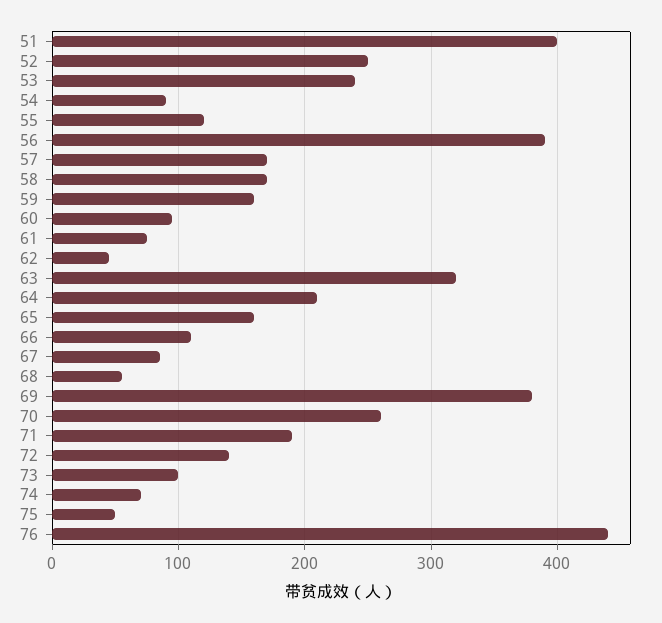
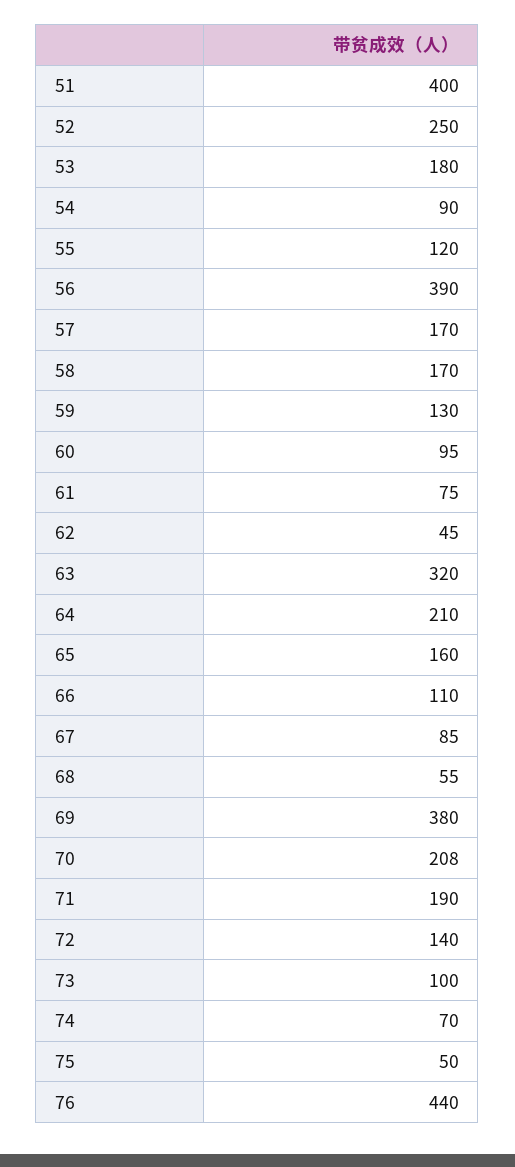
53: 240 -> 180
59: 160 -> 130
70: 260 -> 208

